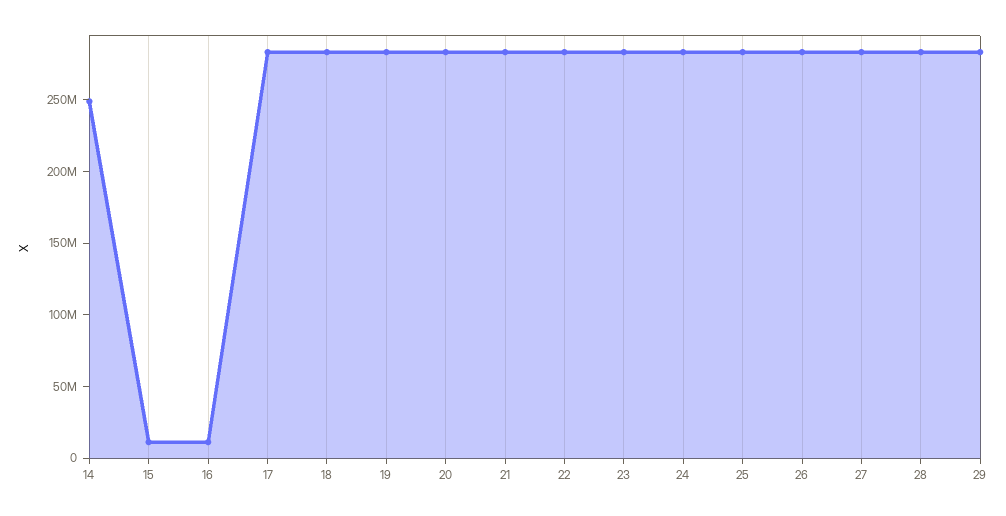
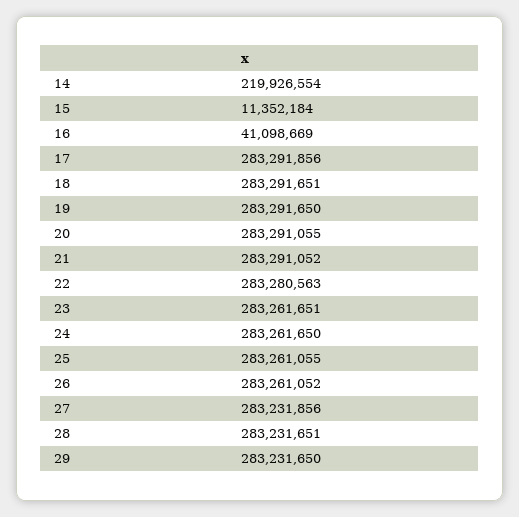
14: 250000000 -> 219926554
16: 10000000 -> 41098669

